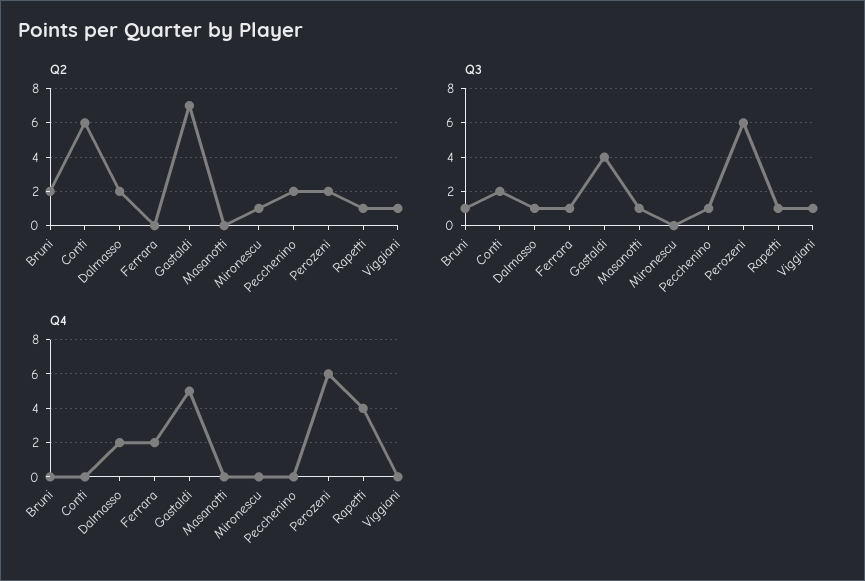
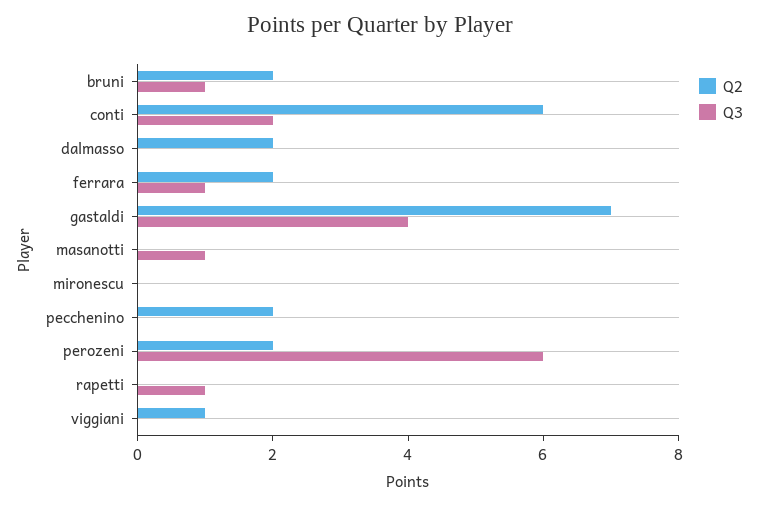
Q2, Ferrara: 0 -> 2
Q2, Mironescu: 1 -> 0
Q2, Rapetti: 1 -> 0
Q3, Dalmasso: 1 -> 0
Q3, Pecchenino: 1 -> 0
Q3, Viggiani: 1 -> 0
Q4, Bruni: 0 -> none
Q4, Conti: 0 -> none
Q4, Dalmasso: 2 -> none
Q4, Ferrara: 2 -> none
Q4, Gastaldi: 5 -> none
Q4, Masanotti: 0 -> none
Q4, Mironescu: 0 -> none
Q4, Pecchenino: 0 -> none
Q4, Perozeni: 6 -> none
Q4, Rapetti: 4 -> none
Q4, Viggiani: 0 -> none

